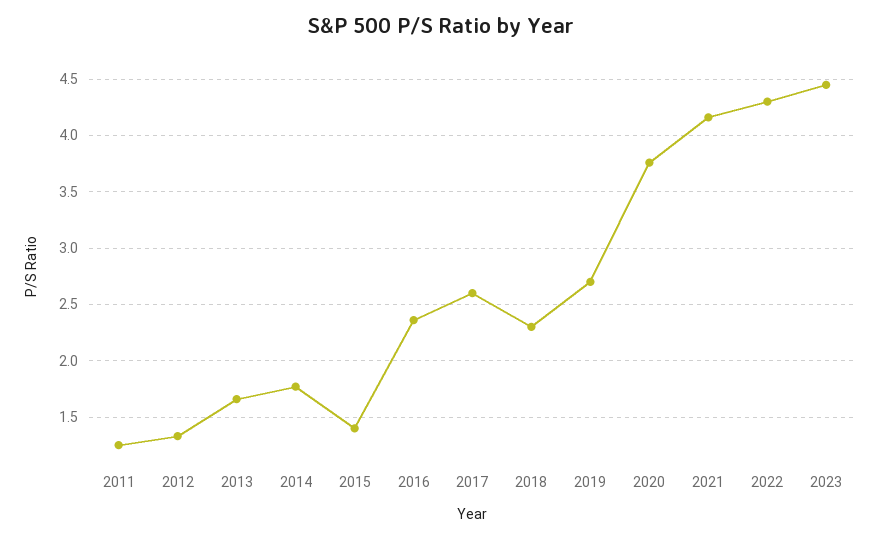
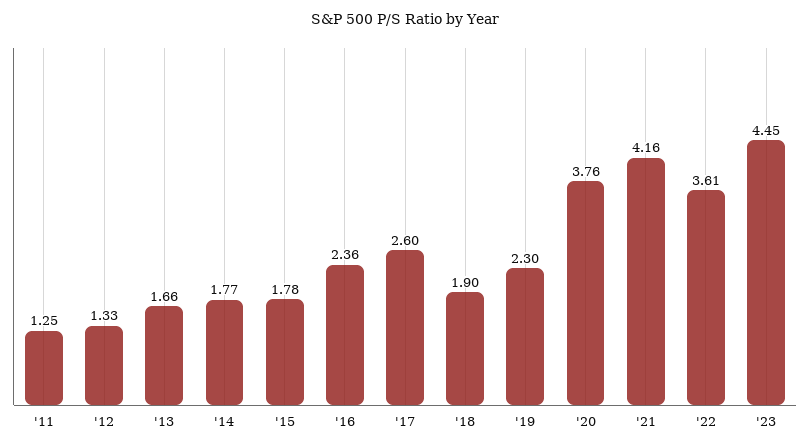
2015: 1.4 -> 1.78
2018: 2.3 -> 1.9
2019: 2.7 -> 2.3
2022: 4.3 -> 3.61

